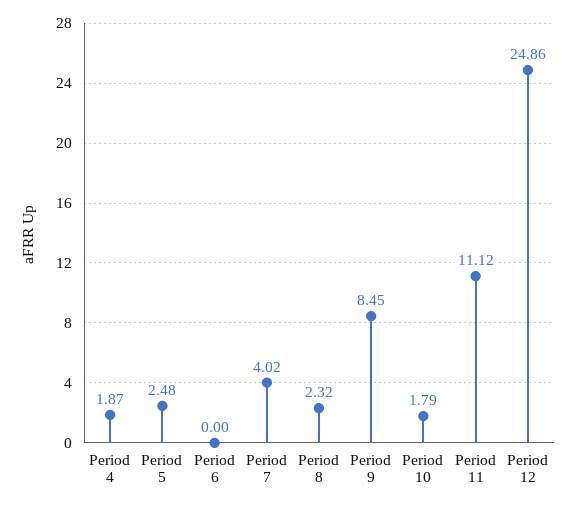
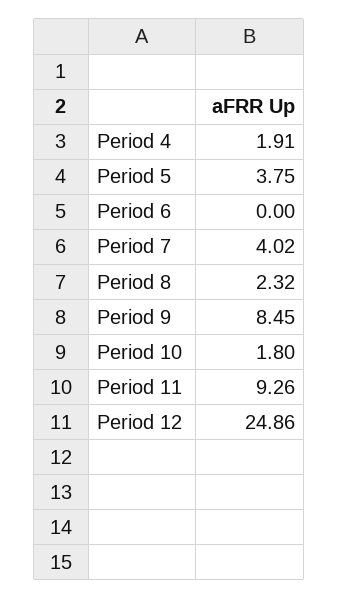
Period 4: 1.87 -> 1.91
Period 5: 2.48 -> 3.75
Period 10: 1.79 -> 1.8
Period 11: 11.12 -> 9.26

